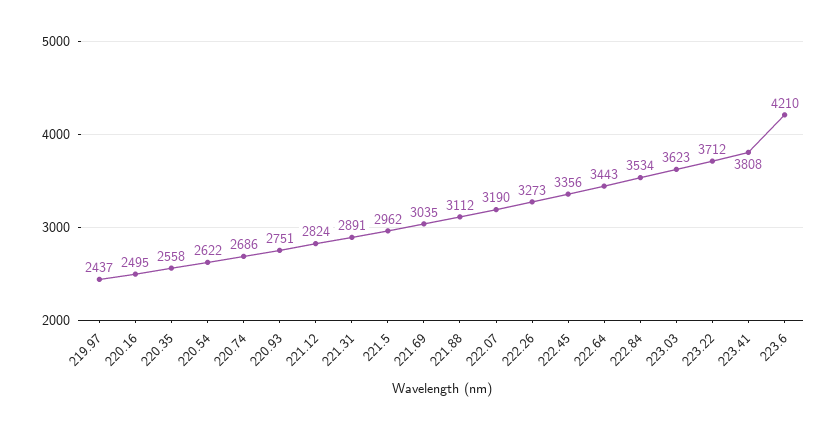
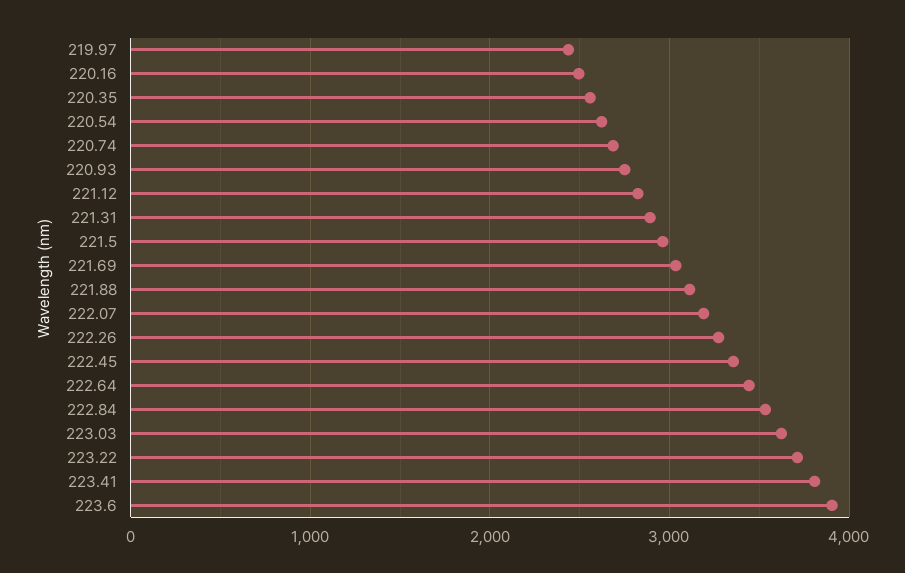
223.6: 4210 -> 3900

